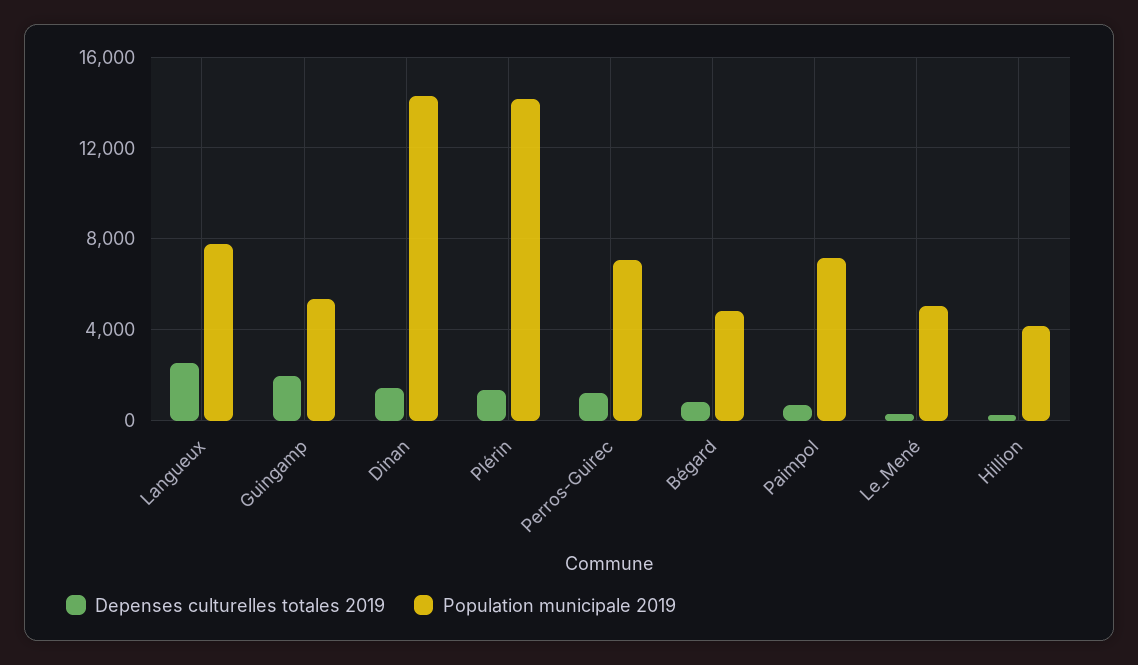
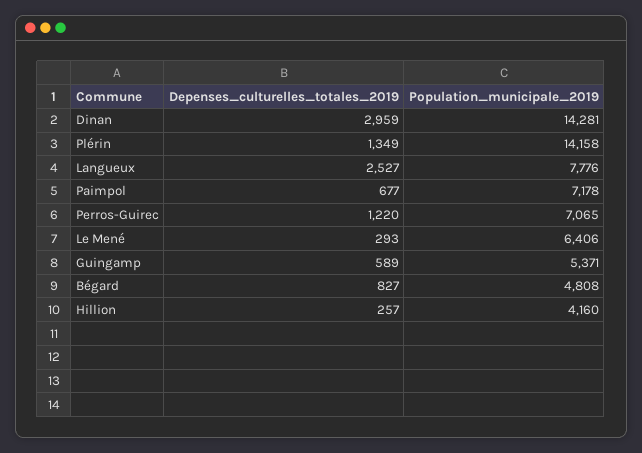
Depenses culturelles totales 2019, Guingamp: 2000 -> 589
Depenses culturelles totales 2019, Dinan: 1500 -> 2959
Population municipale 2019, Le_Mené: 5000 -> 6406

